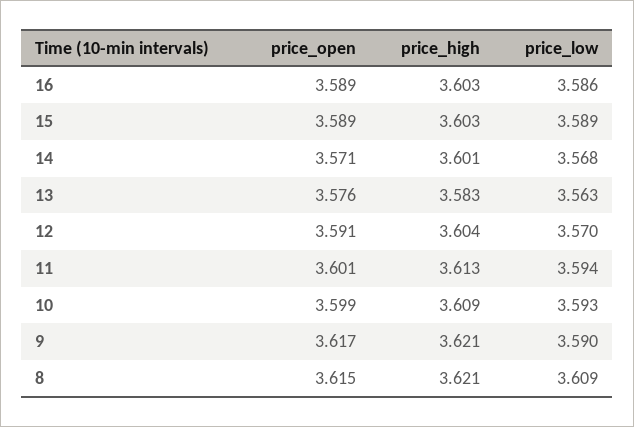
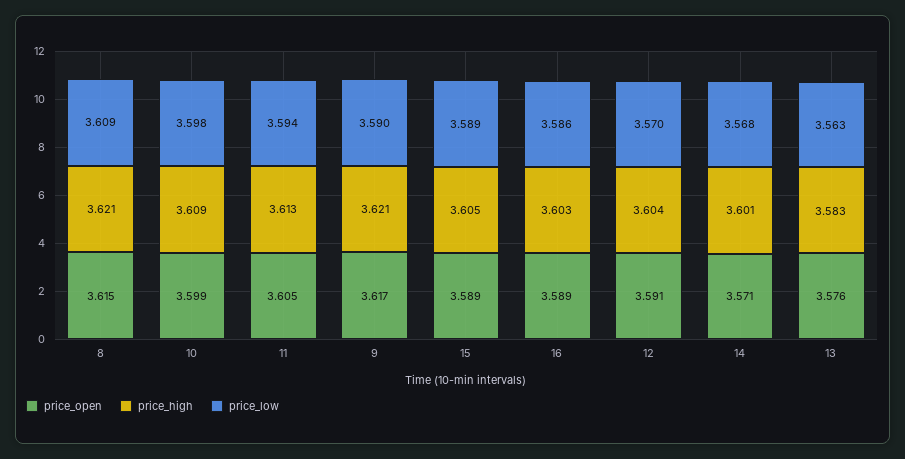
price_high, 15: 3.603 -> 3.605
price_open, 11: 3.601 -> 3.605
price_low, 10: 3.593 -> 3.598

